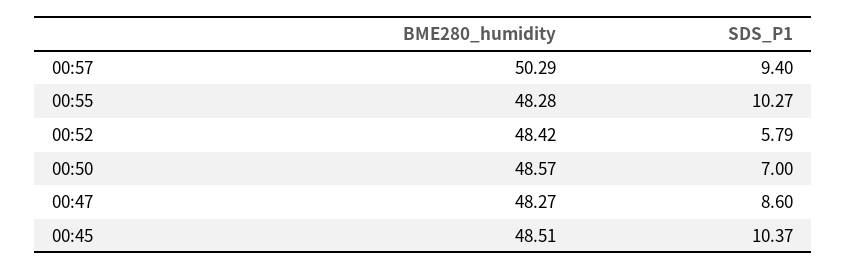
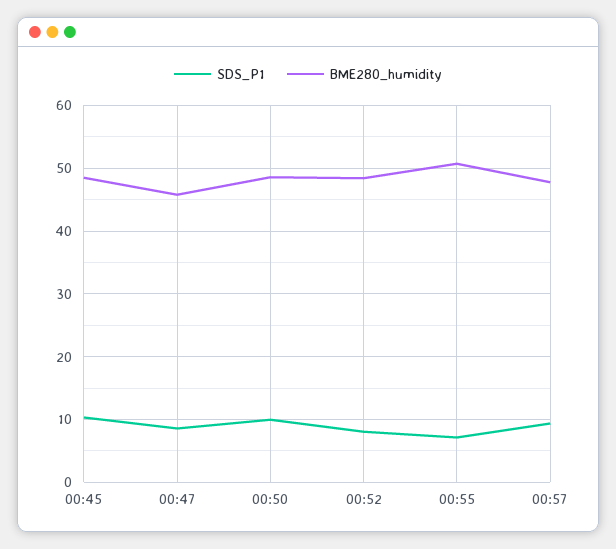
BME280_humidity, 00:57: 50.29 -> 48
BME280_humidity, 00:55: 48.28 -> 51
SDS_P1, 00:55: 10.27 -> 7
SDS_P1, 00:52: 5.79 -> 8
SDS_P1, 00:50: 7 -> 10
BME280_humidity, 00:47: 48.27 -> 46

